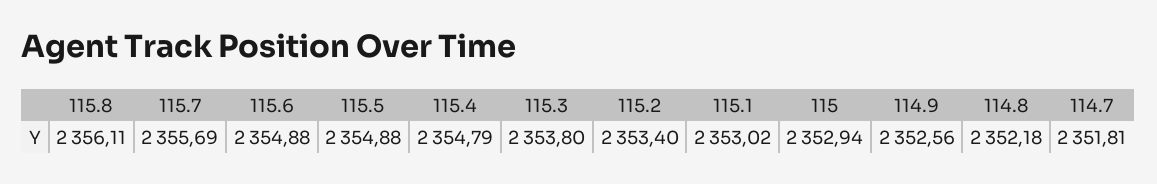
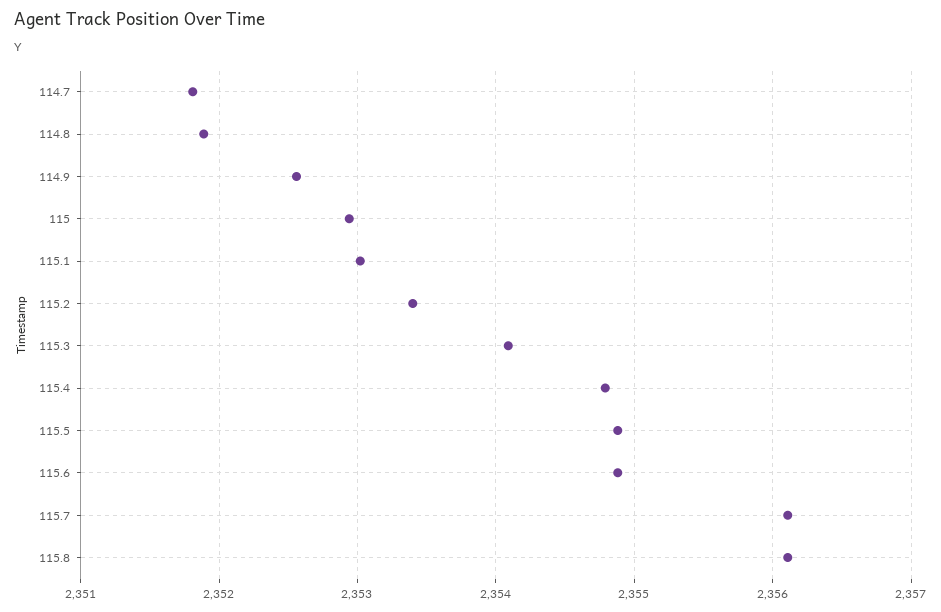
115.7: 2355.69 -> 2356.1
115.3: 2353.8 -> 2354.1
114.8: 2352.18 -> 2351.9

